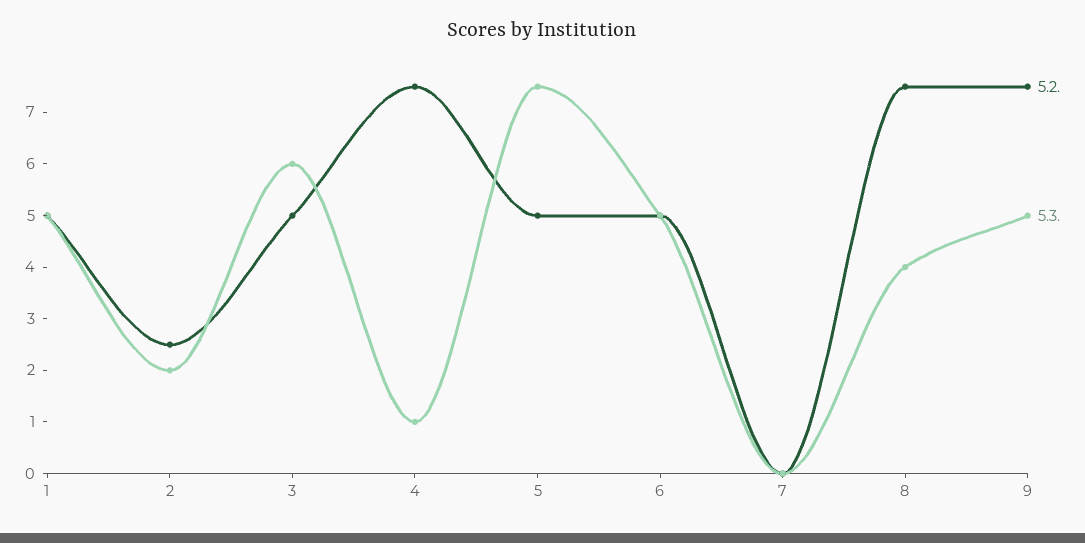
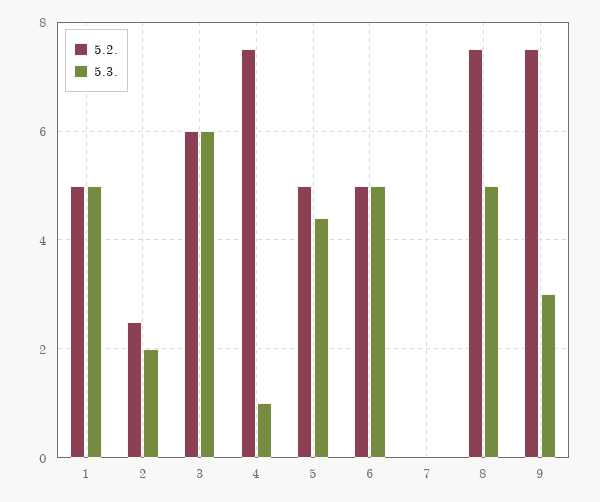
5.2., 3: 5 -> 6
5.3., 5: 7.5 -> 4.5
5.3., 8: 4 -> 5
5.3., 9: 5 -> 3

